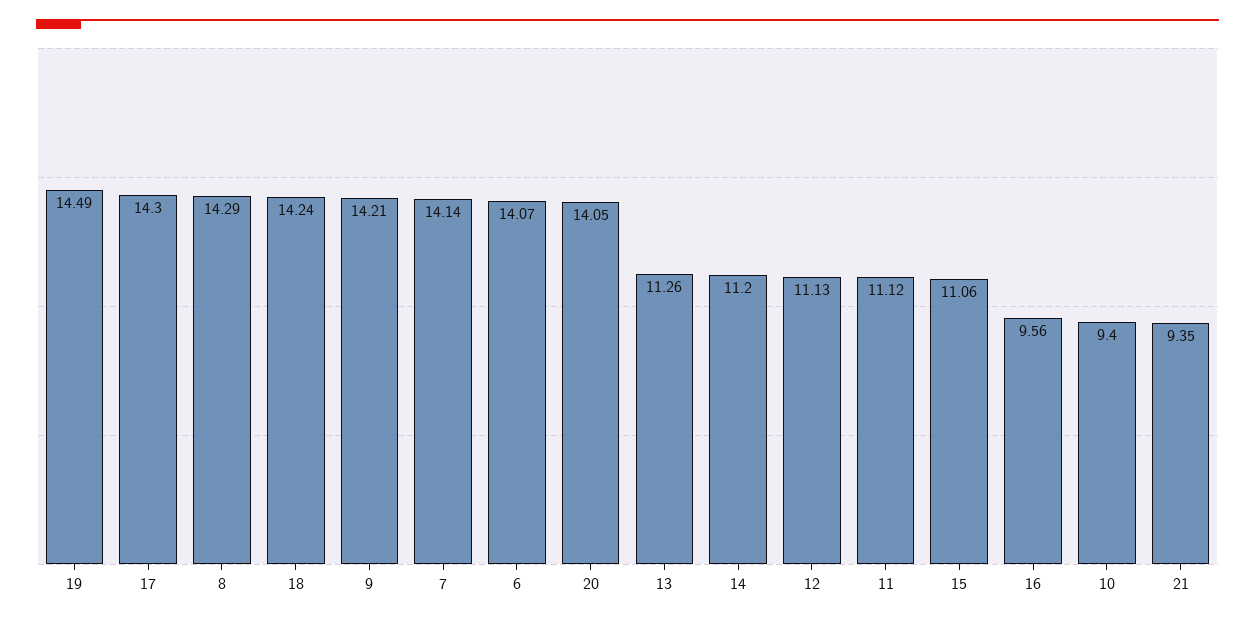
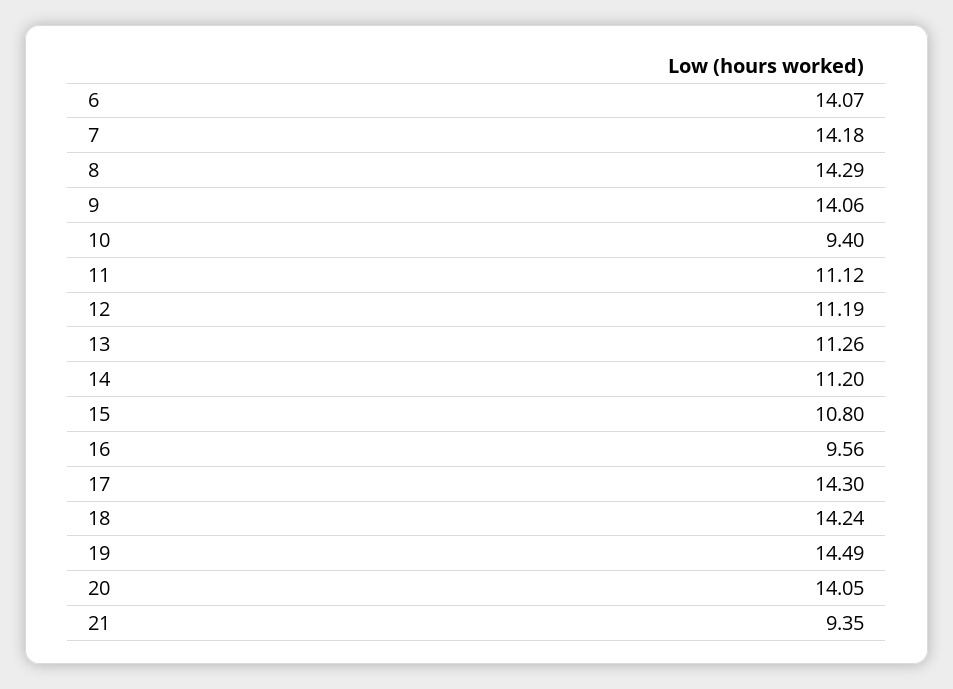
9: 14.21 -> 14.06
7: 14.14 -> 14.18
12: 11.13 -> 11.19
15: 11.06 -> 10.8

